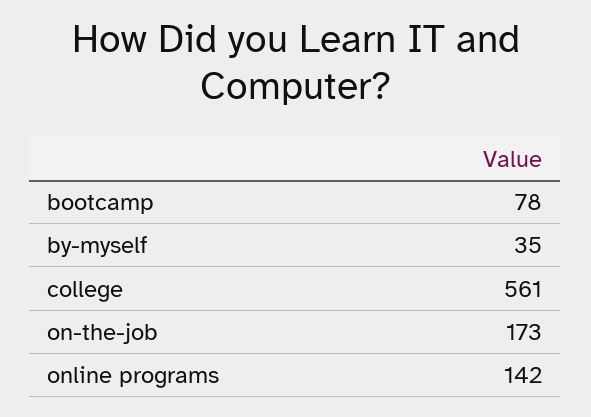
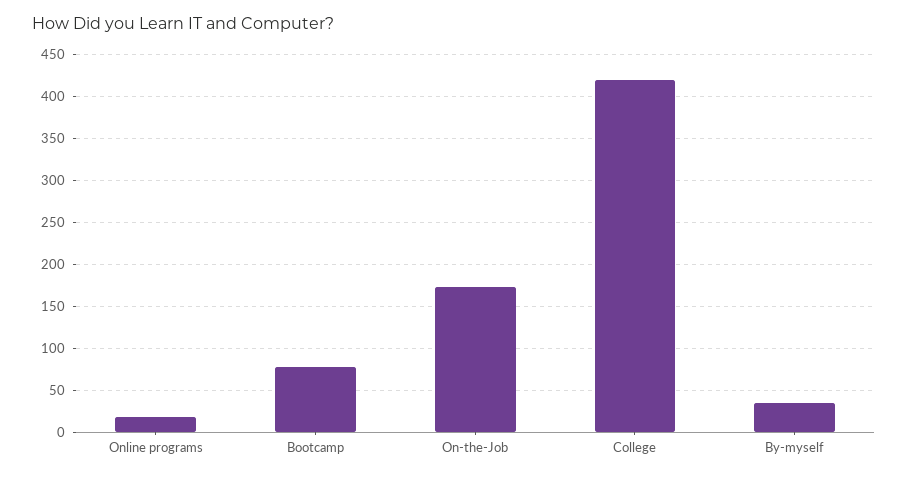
college: 561 -> 420
online programs: 142 -> 20

